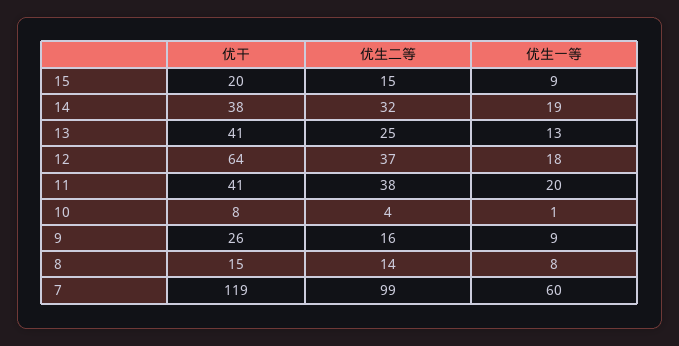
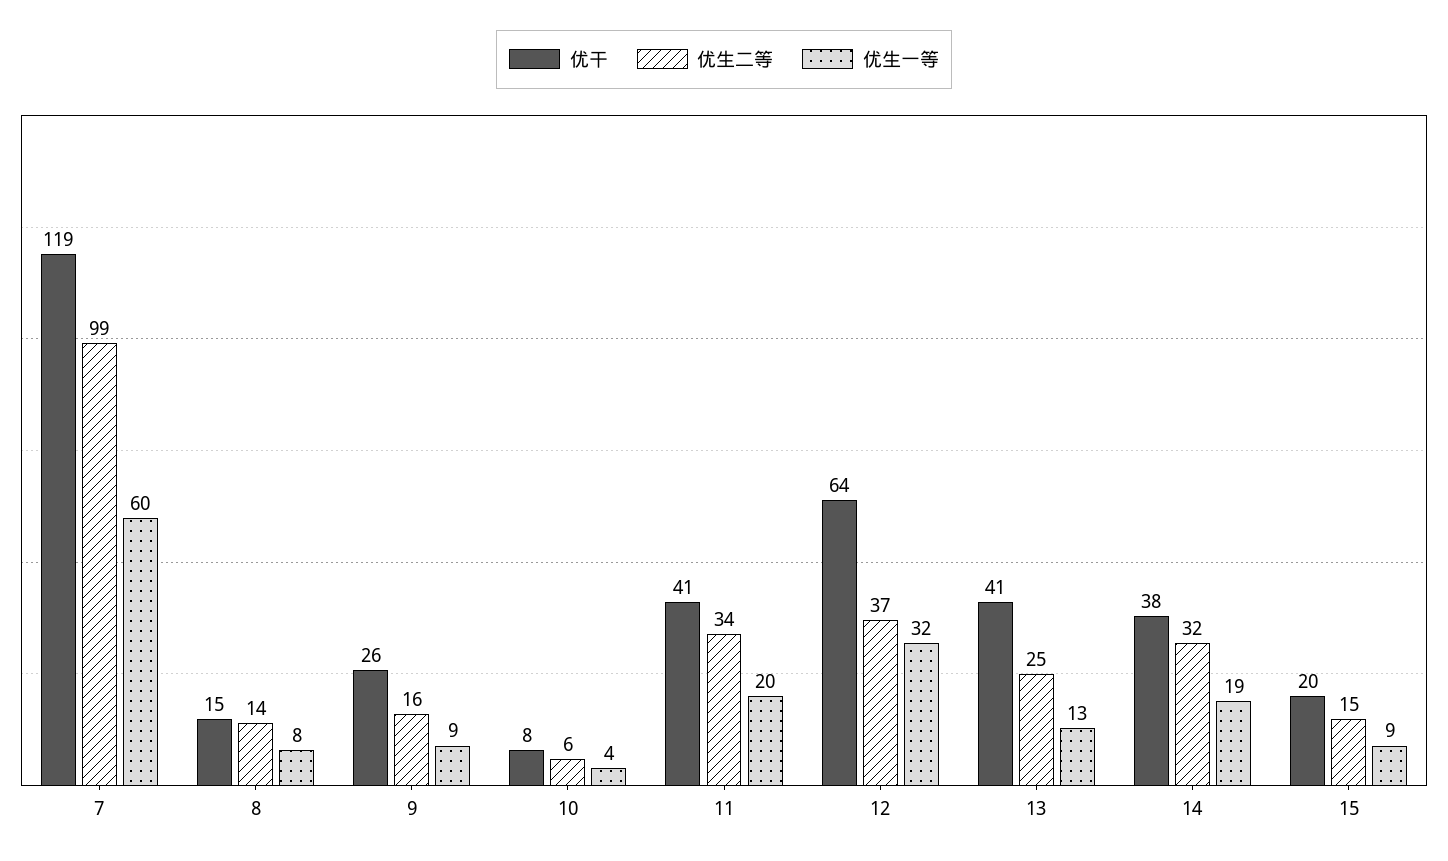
优生一等, 12: 18 -> 32
优生二等, 11: 38 -> 34
优生二等, 10: 4 -> 6
优生一等, 10: 1 -> 4

